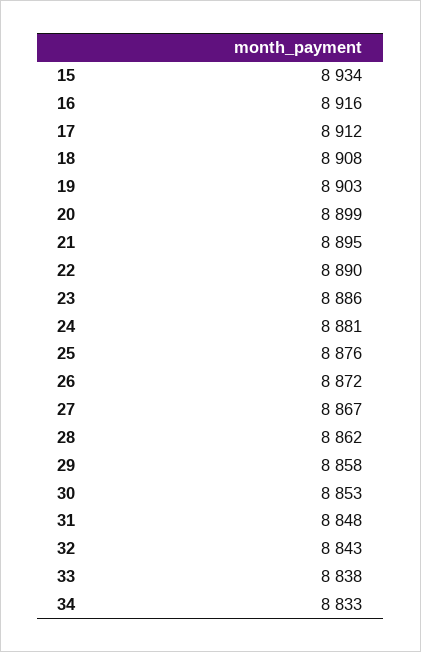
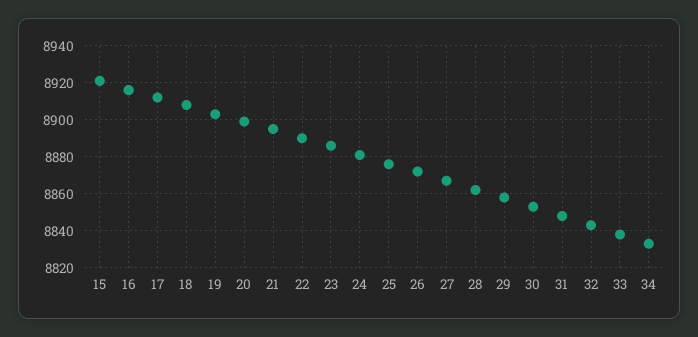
15: 8934 -> 8920

